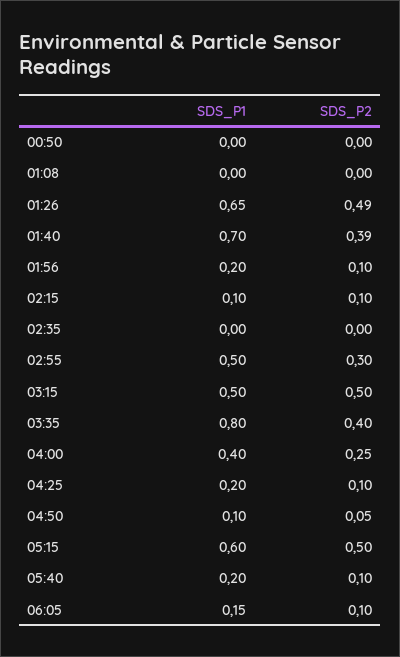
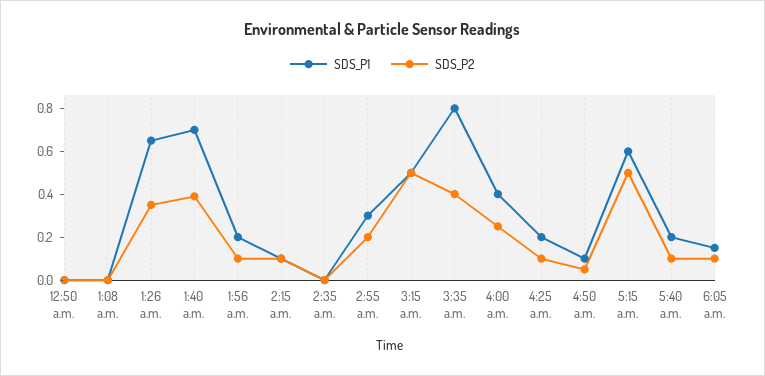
SDS_P2, 01:26: 0.49 -> 0.35
SDS_P1, 02:55: 0.5 -> 0.3
SDS_P2, 02:55: 0.3 -> 0.2

